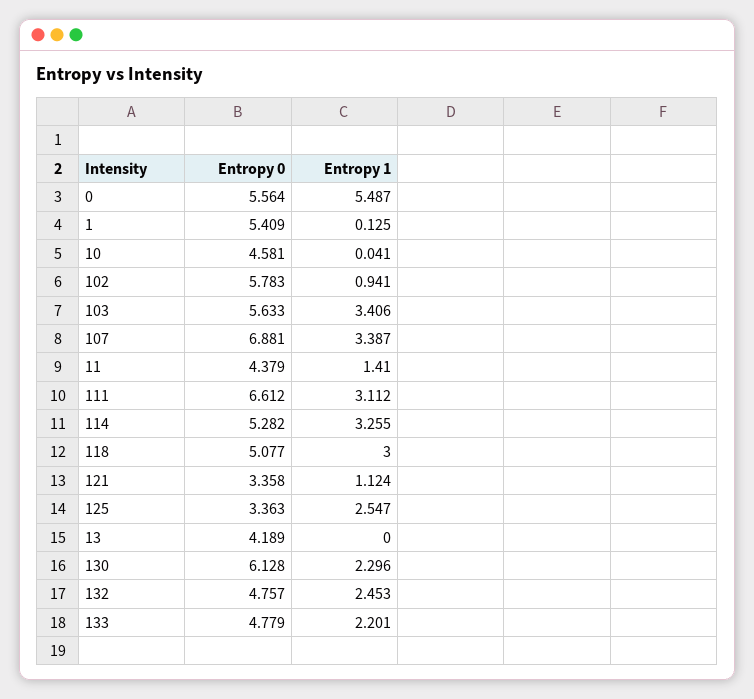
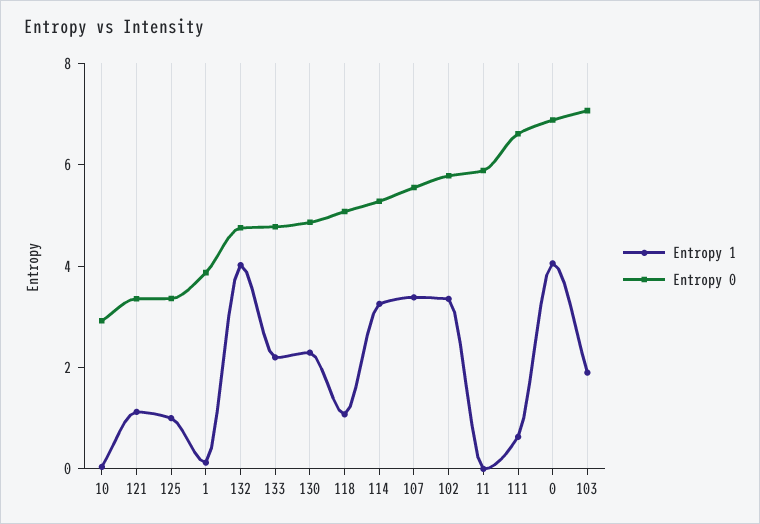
Entropy 0, 0: 5.564 -> 7
Entropy 1, 0: 5.487 -> 4
Entropy 0, 1: 5.409 -> 4
Entropy 0, 10: 4.581 -> 3
Entropy 1, 102: 0.941 -> 3.5
Entropy 0, 103: 5.633 -> 7
Entropy 1, 103: 3.406 -> 2
Entropy 0, 107: 6.881 -> 5.5
Entropy 0, 11: 4.379 -> 6
Entropy 1, 11: 1.41 -> 0
Entropy 1, 111: 3.112 -> 0.5
Entropy 1, 118: 3 -> 1
Entropy 1, 125: 2.547 -> 1
Entropy 0, 13: 4.189 -> none
Entropy 1, 13: 0 -> none
Entropy 0, 130: 6.128 -> 5
Entropy 1, 132: 2.453 -> 4

